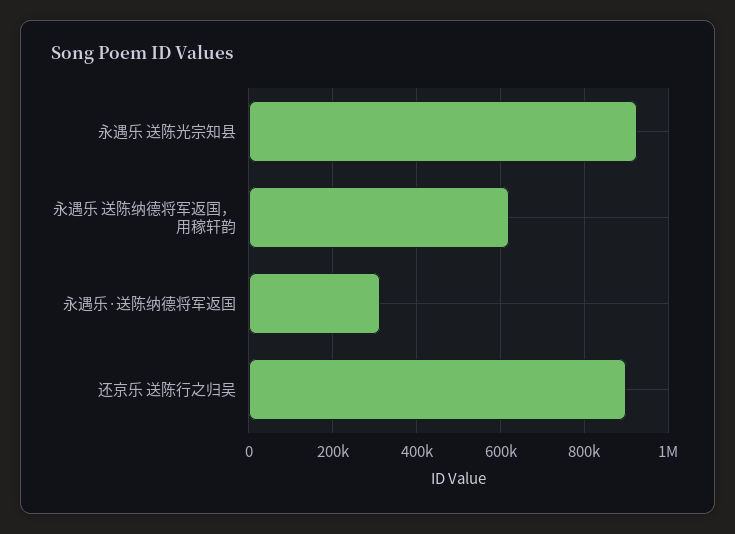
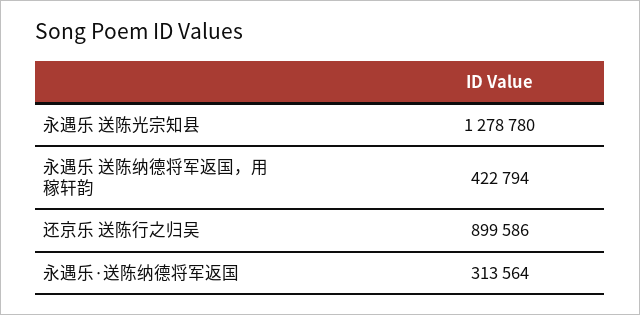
永遇乐 送陈光宗知县: 920000 -> 1278780
永遇乐 送陈纳德将军返国，用稼轩韵: 620000 -> 422794

